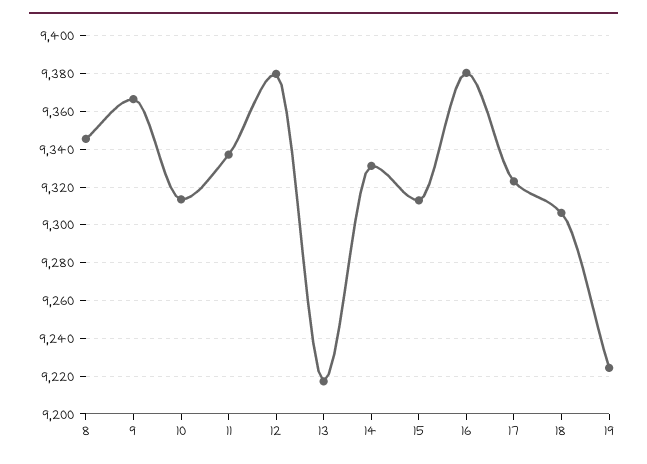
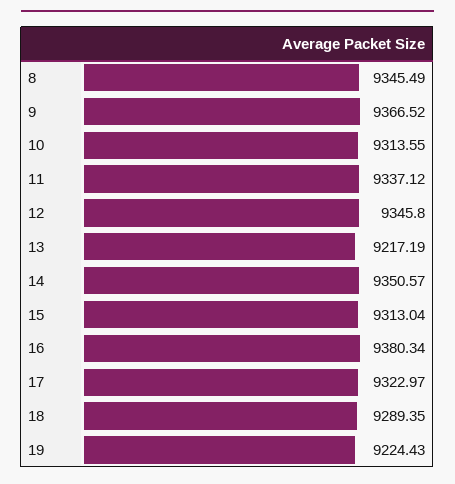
12: 9380 -> 9345.8
14: 9330 -> 9350.57
18: 9305 -> 9289.35

